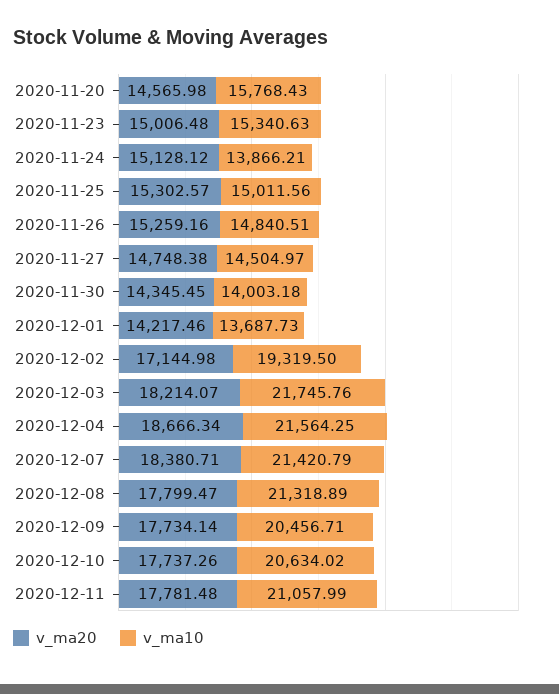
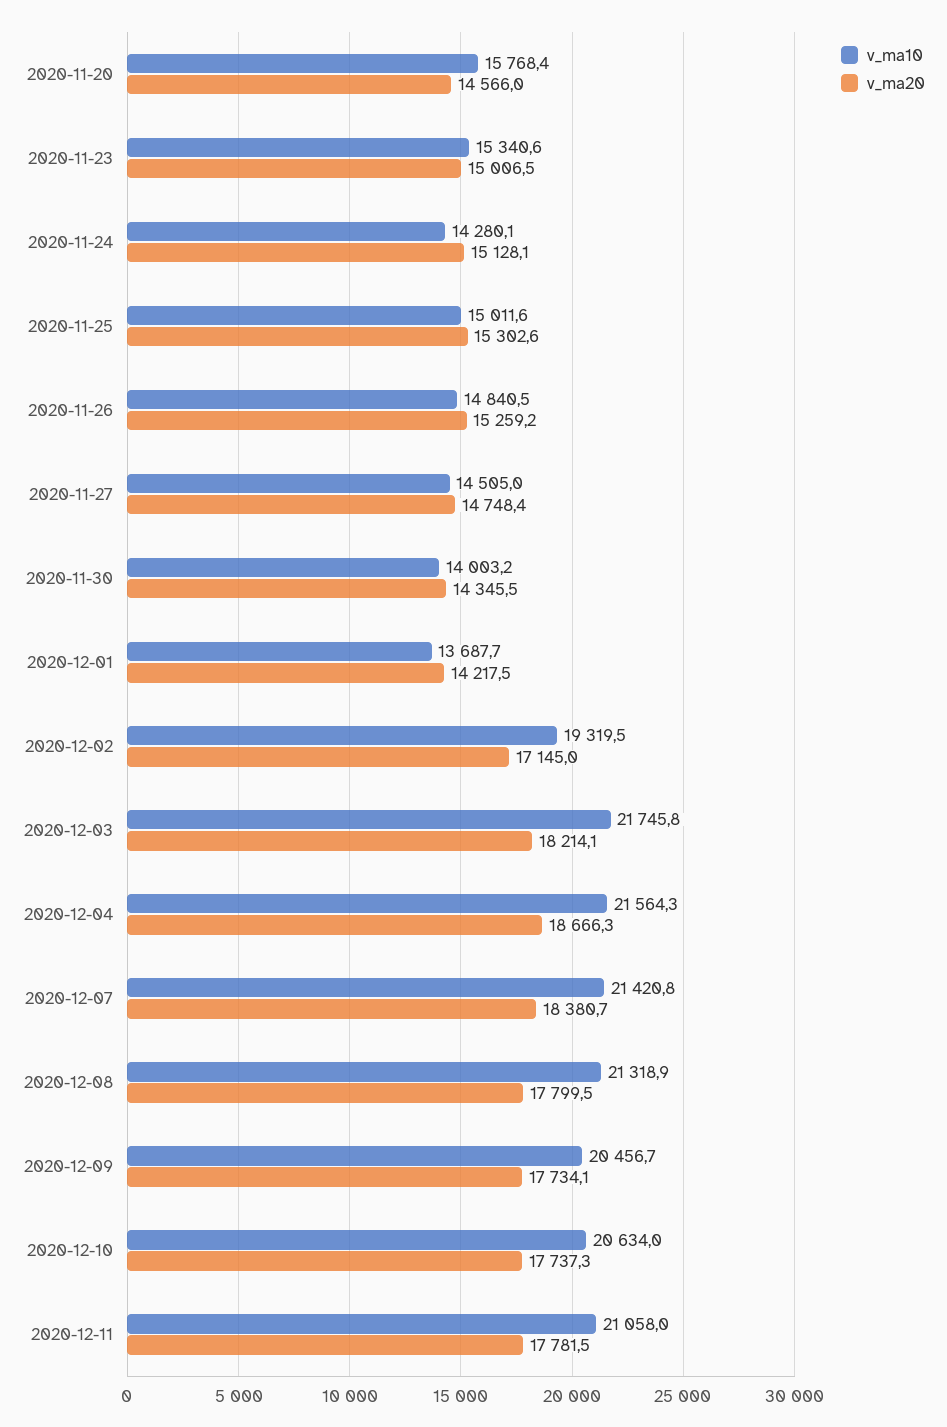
v_ma10, 2020-11-24: 13866.21 -> 14280.1

